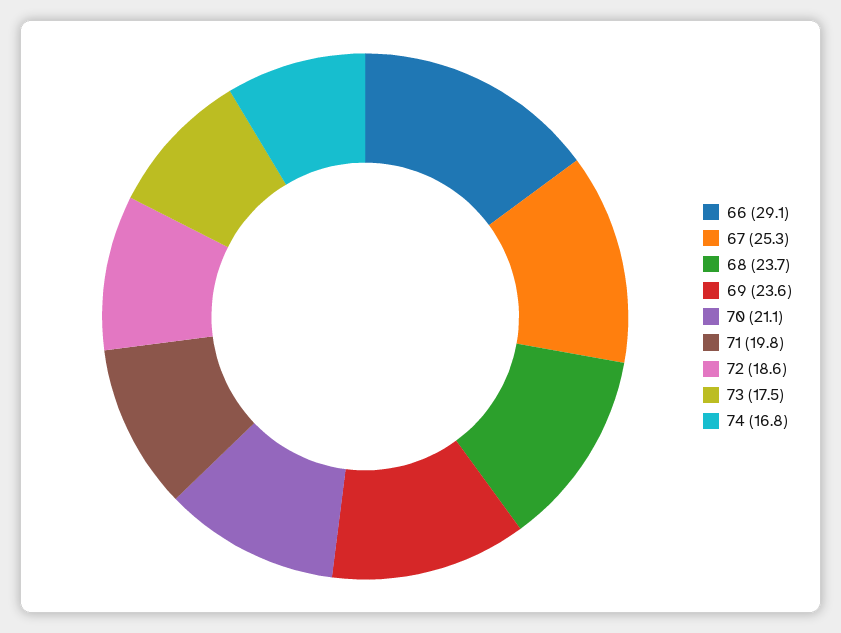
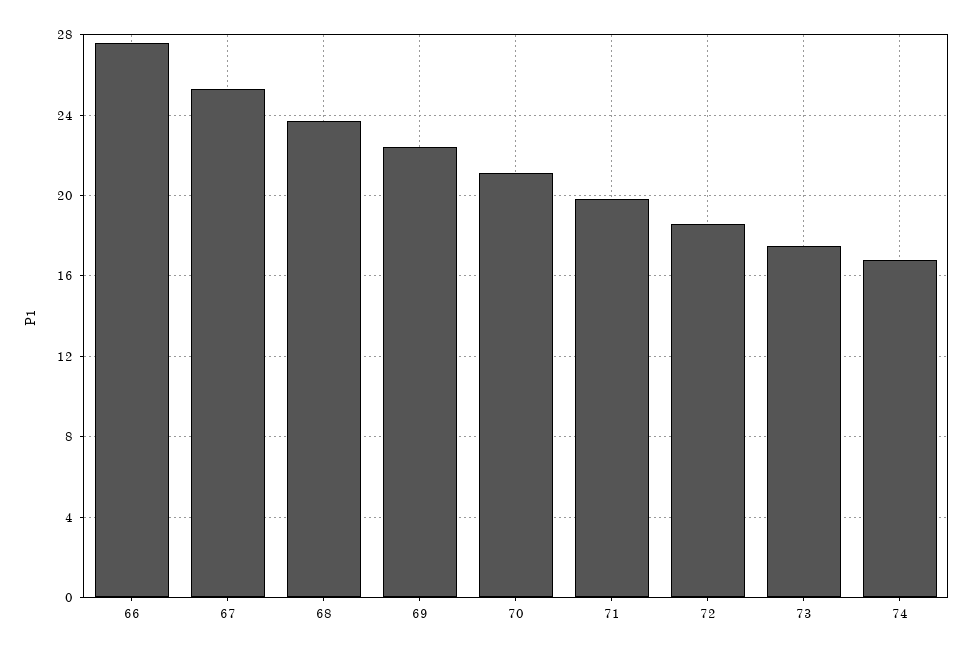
66: 29.1 -> 27.5
69: 23.6 -> 22.5

